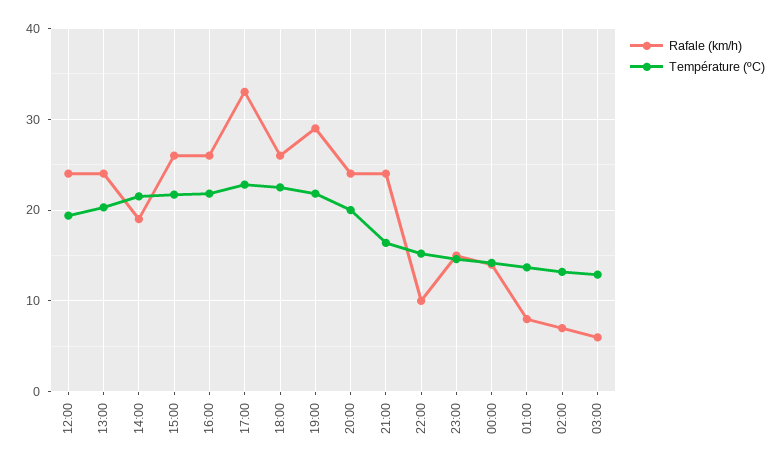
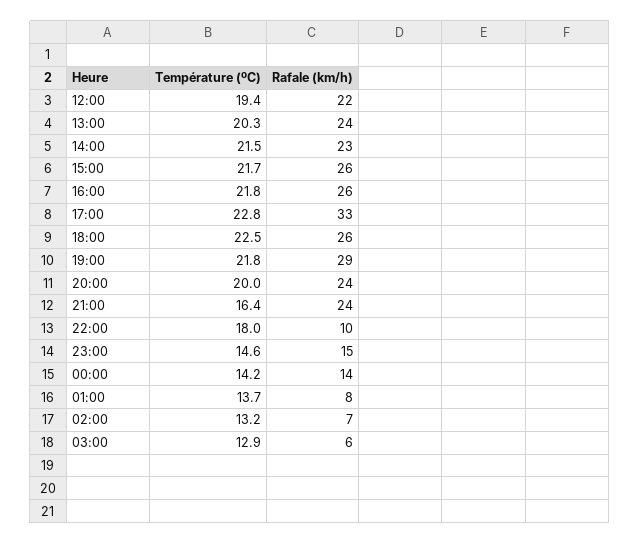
Rafale (km/h), 12:00: 24 -> 22
Rafale (km/h), 14:00: 19 -> 23
Température (ºC), 22:00: 15 -> 18

